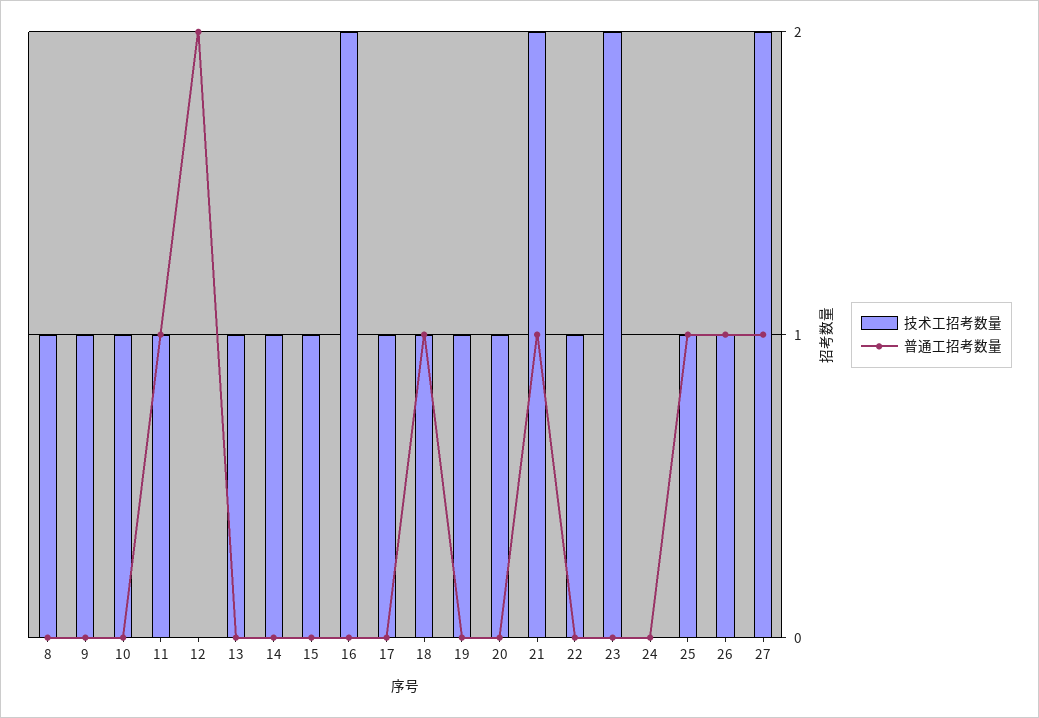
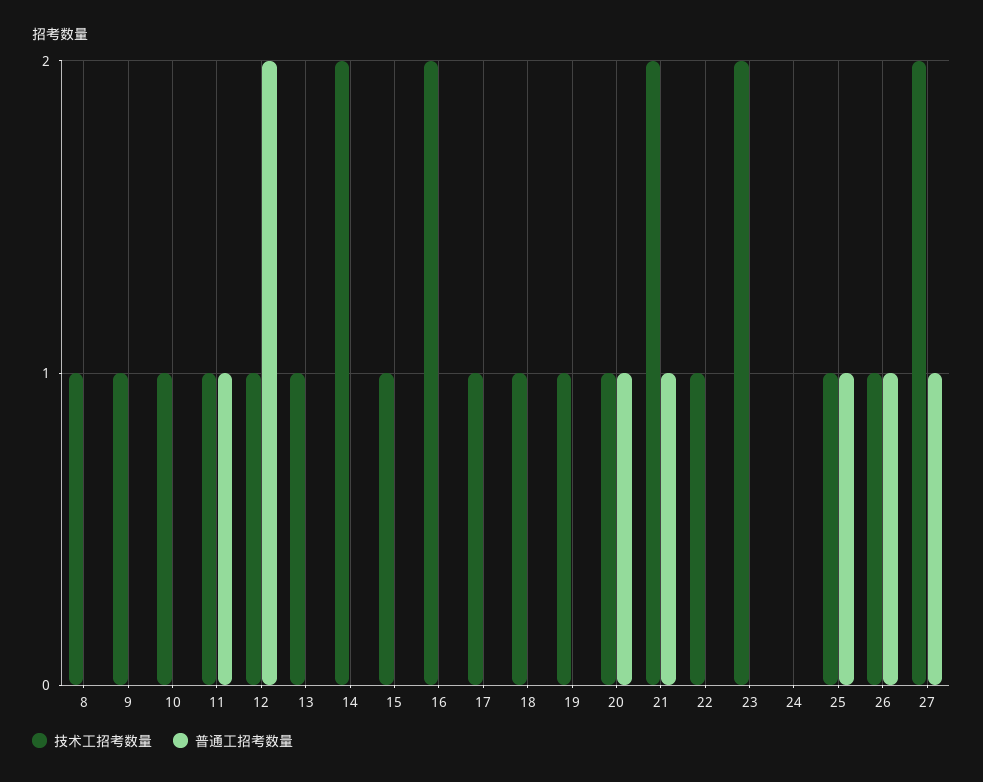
技术工招考数量, 12: 0 -> 1
技术工招考数量, 14: 1 -> 2
普通工招考数量, 18: 1 -> 0
普通工招考数量, 20: 0 -> 1

